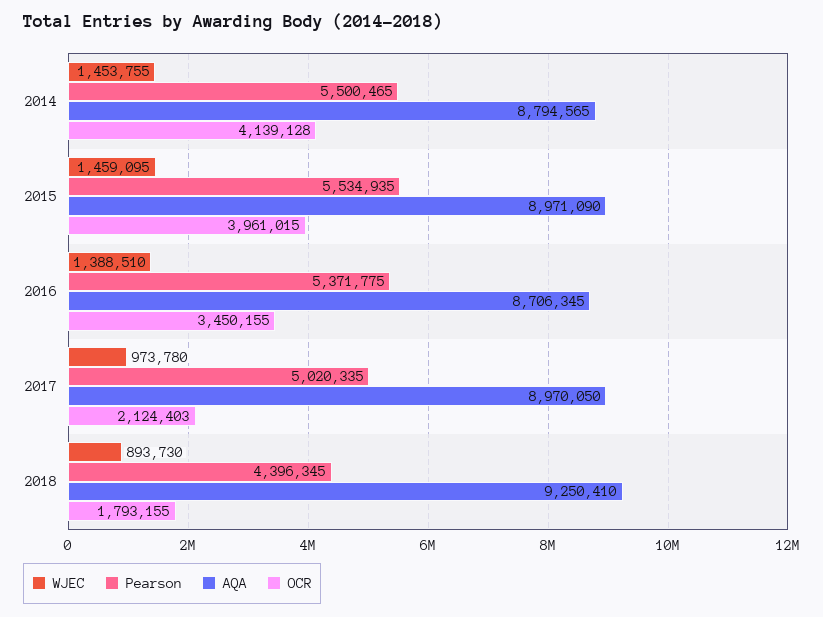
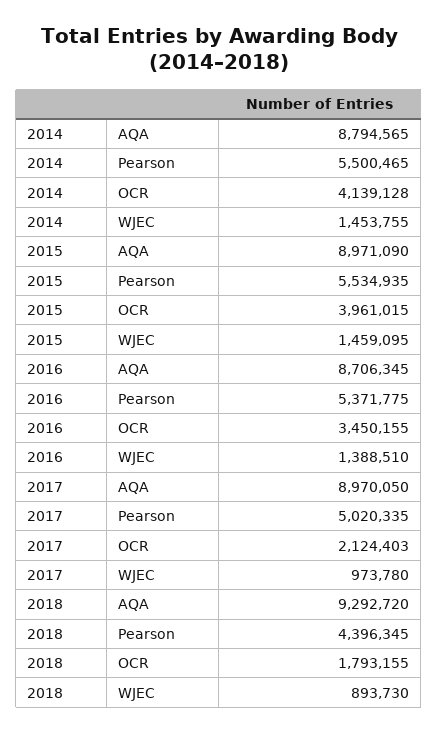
AQA, 2018: 9250410 -> 9292720

